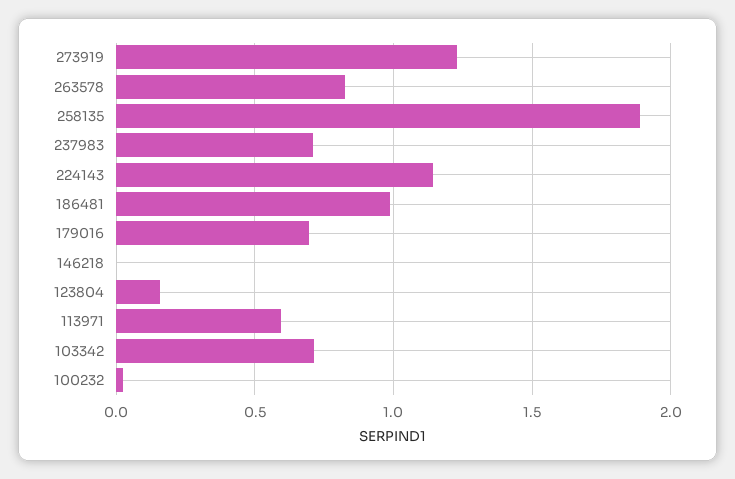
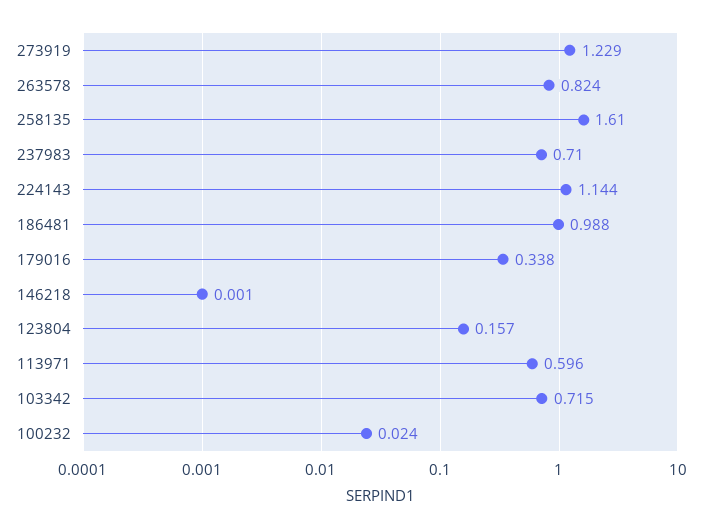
258135: 1.9 -> 1.61
179016: 0.7 -> 0.338

